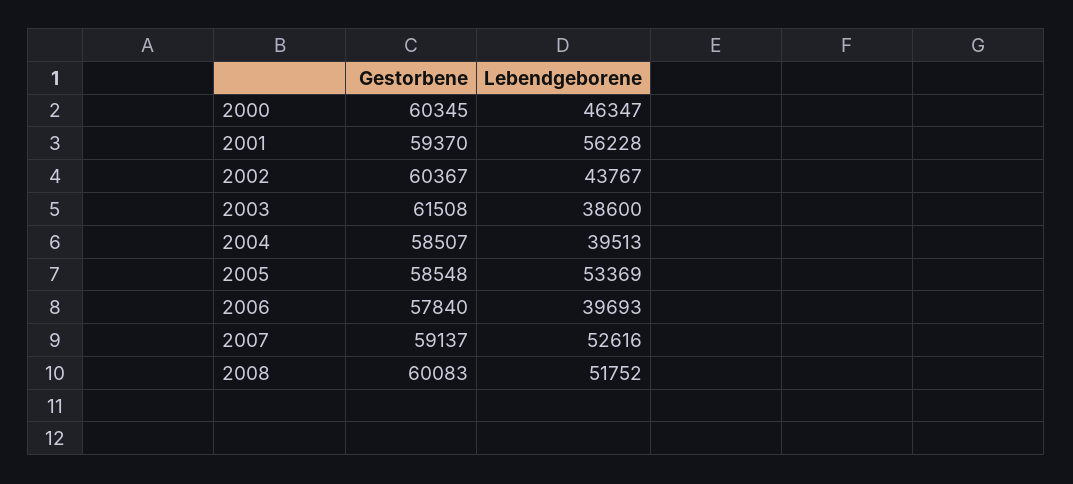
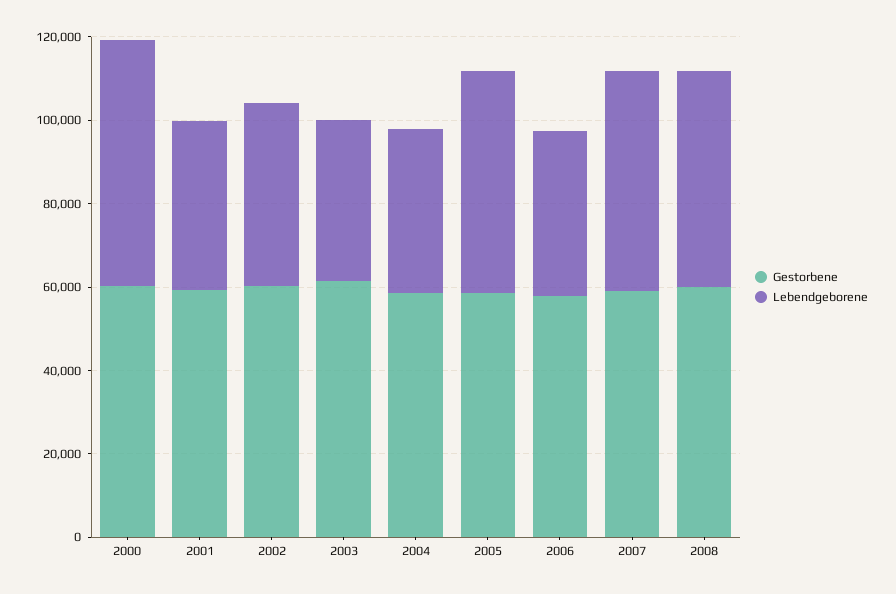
Lebendgeborene, 2000: 46347 -> 60000
Lebendgeborene, 2001: 56228 -> 40000

